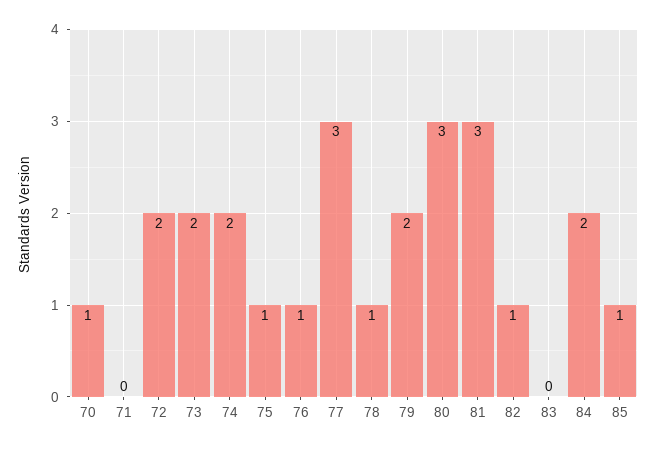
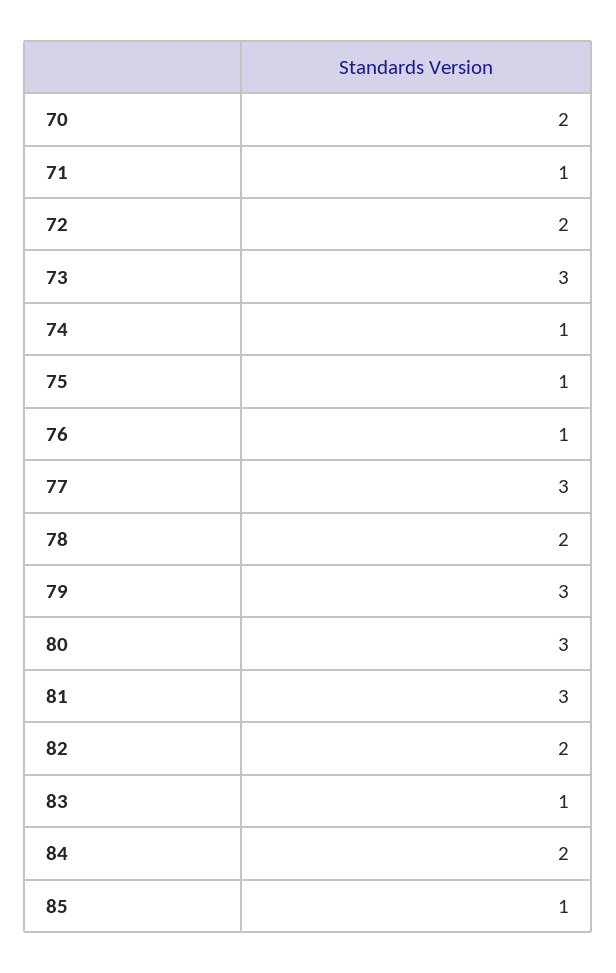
70: 1 -> 2
71: 0 -> 1
73: 2 -> 3
74: 2 -> 1
78: 1 -> 2
79: 2 -> 3
82: 1 -> 2
83: 0 -> 1

